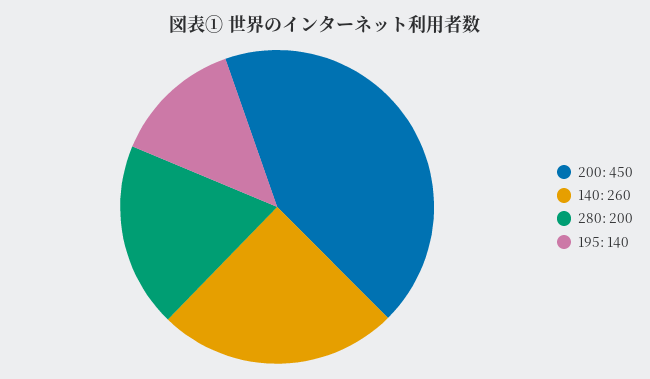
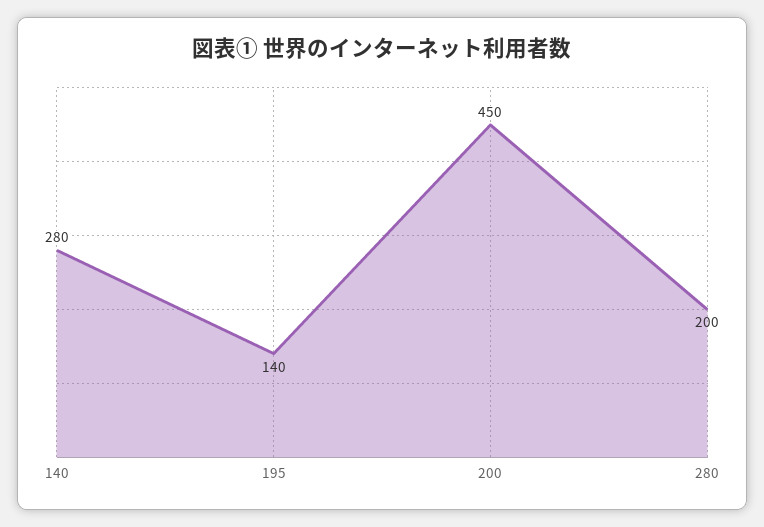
140: 260 -> 280

